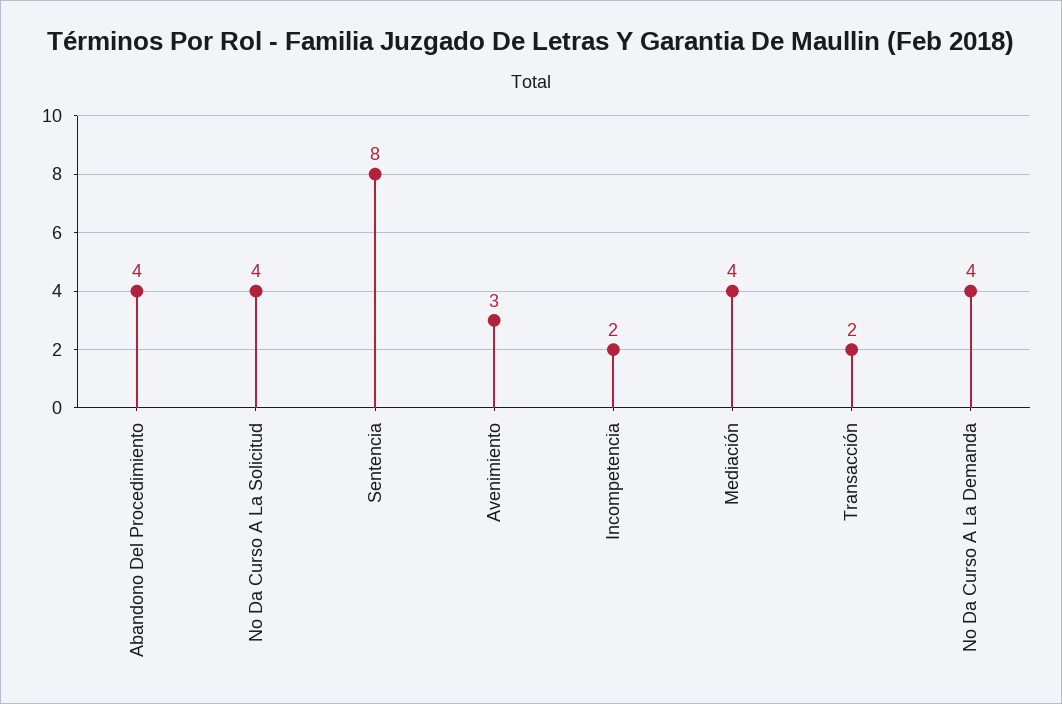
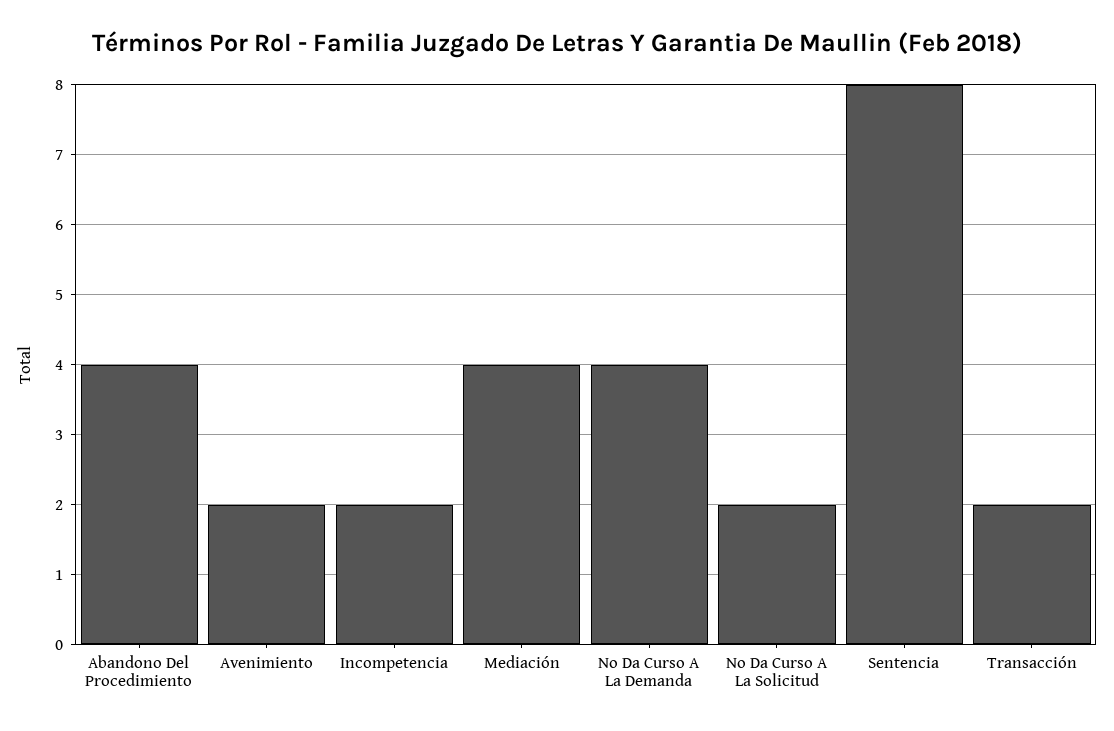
No Da Curso A La Solicitud: 4 -> 2
Avenimiento: 3 -> 2

